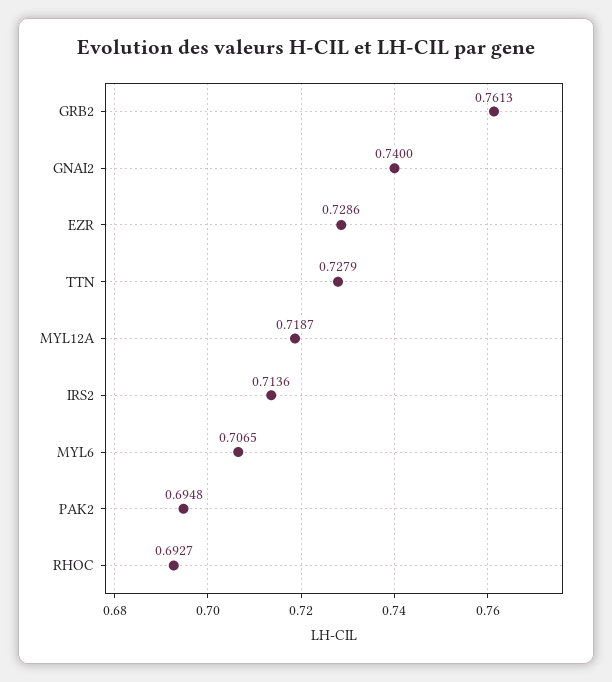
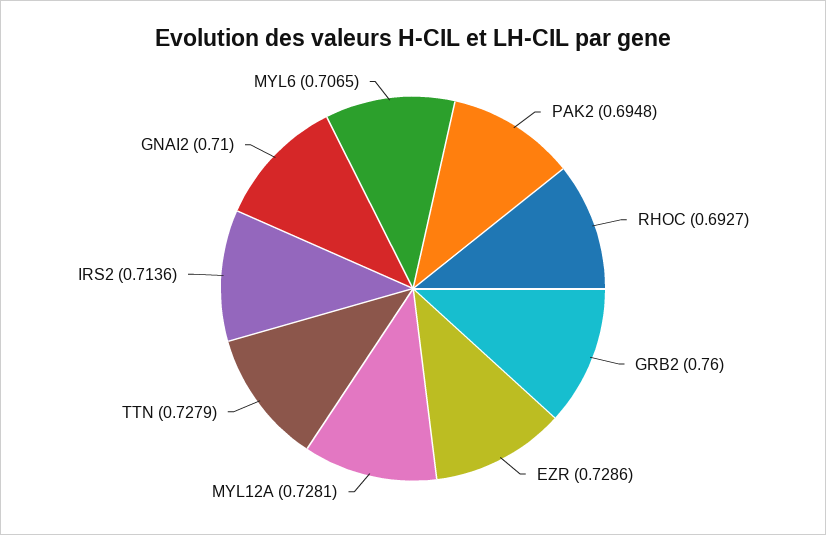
GRB2: 0.7613 -> 0.76
GNAI2: 0.74 -> 0.71
MYL12A: 0.7187 -> 0.7281

